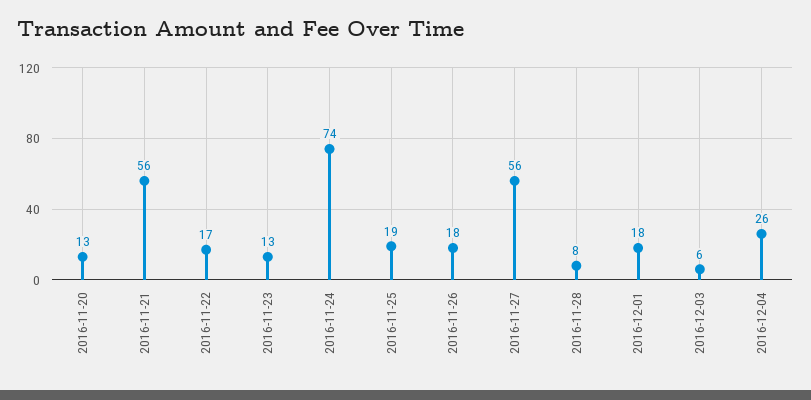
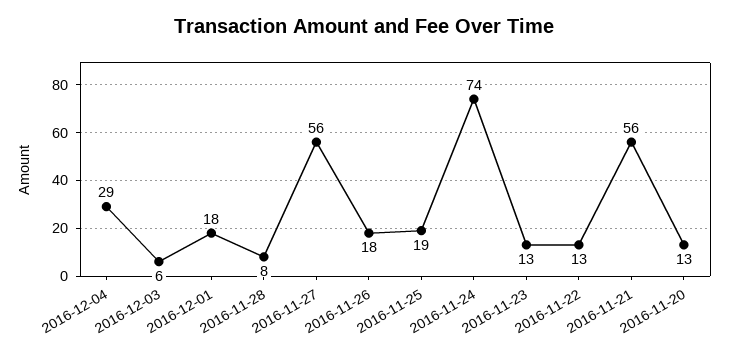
2016-11-22: 17 -> 13
2016-12-04: 26 -> 29

